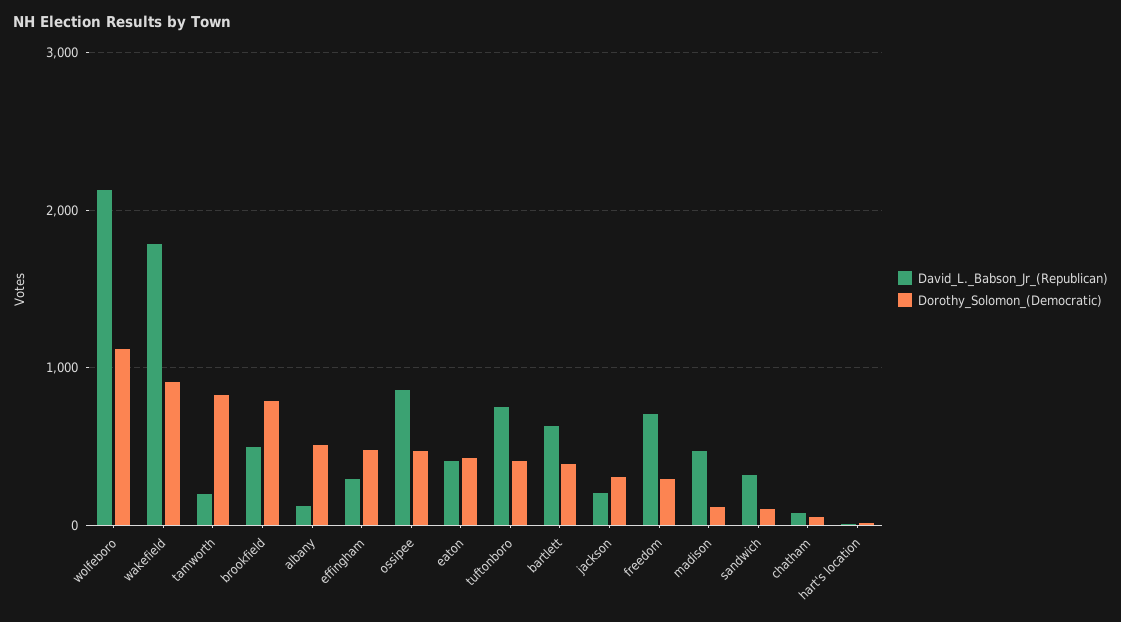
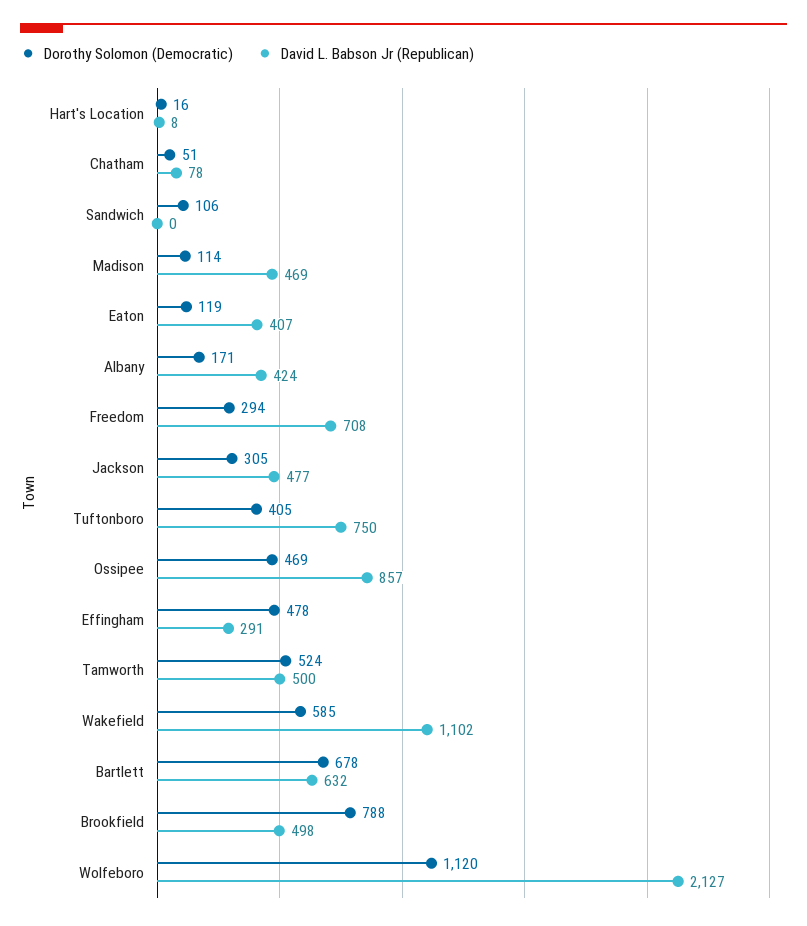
David_L._Babson_Jr_(Republican), wakefield: 1800 -> 1102
Dorothy_Solomon_(Democratic), wakefield: 900 -> 585
David_L._Babson_Jr_(Republican), tamworth: 200 -> 500
Dorothy_Solomon_(Democratic), tamworth: 800 -> 524
David_L._Babson_Jr_(Republican), albany: 100 -> 424
Dorothy_Solomon_(Democratic), albany: 500 -> 171
Dorothy_Solomon_(Democratic), eaton: 400 -> 119
Dorothy_Solomon_(Democratic), bartlett: 400 -> 678
David_L._Babson_Jr_(Republican), jackson: 200 -> 477
David_L._Babson_Jr_(Republican), sandwich: 300 -> 0

